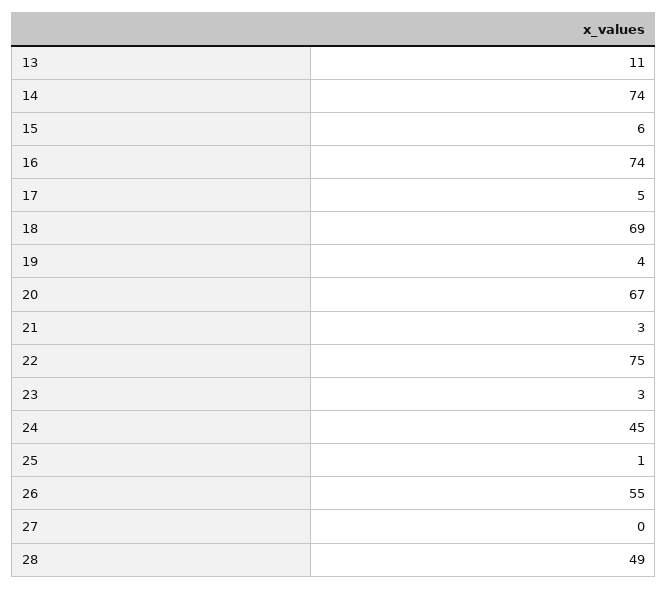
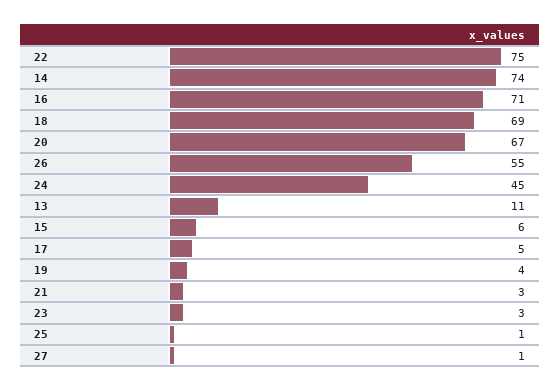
16: 74 -> 71
27: 0 -> 1
28: 49 -> none

